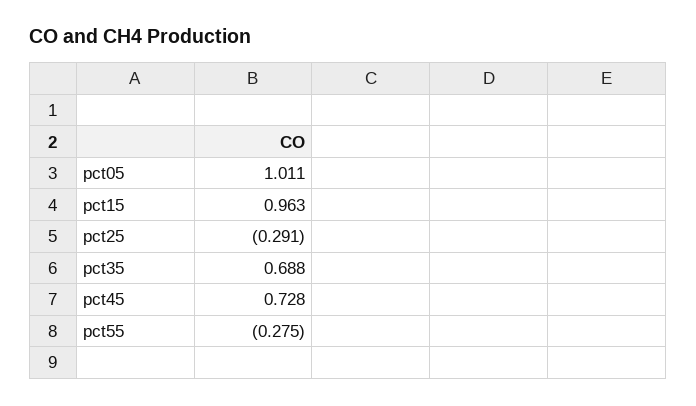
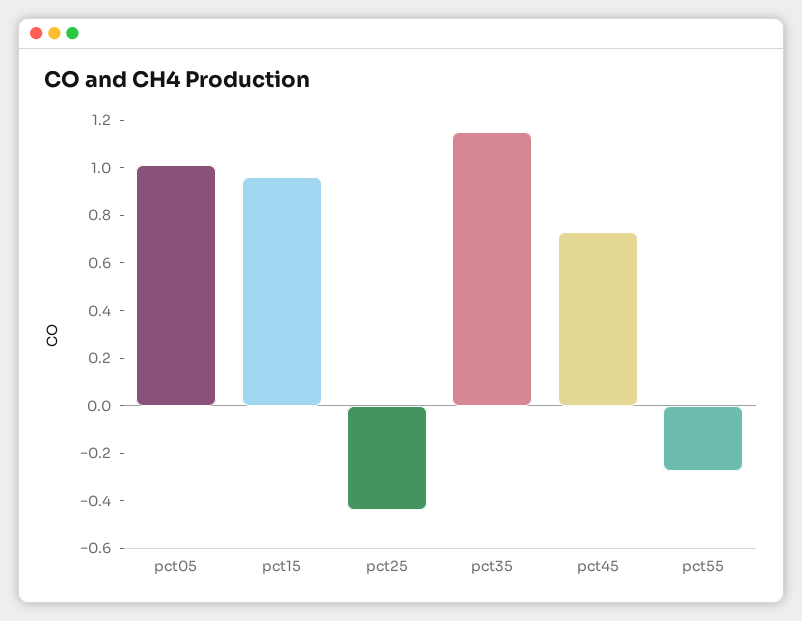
pct25: -0.291 -> -0.45
pct35: 0.688 -> 1.15

